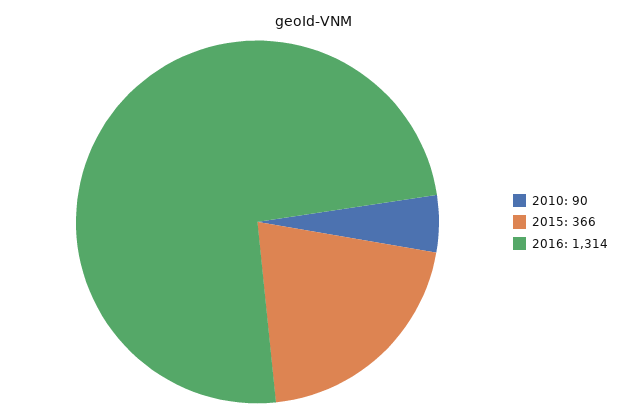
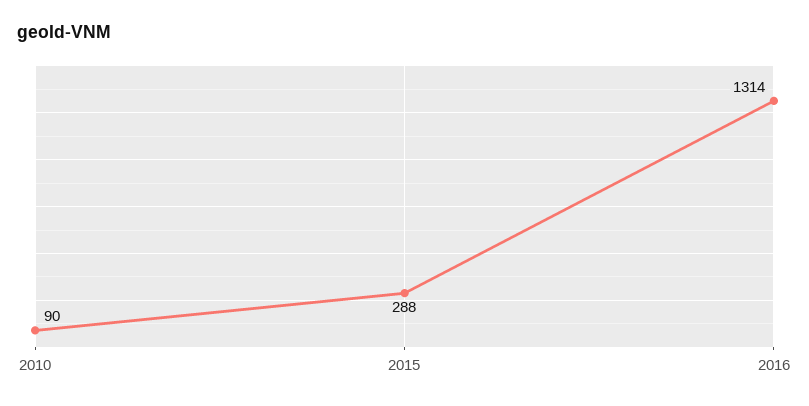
2015: 366 -> 288

